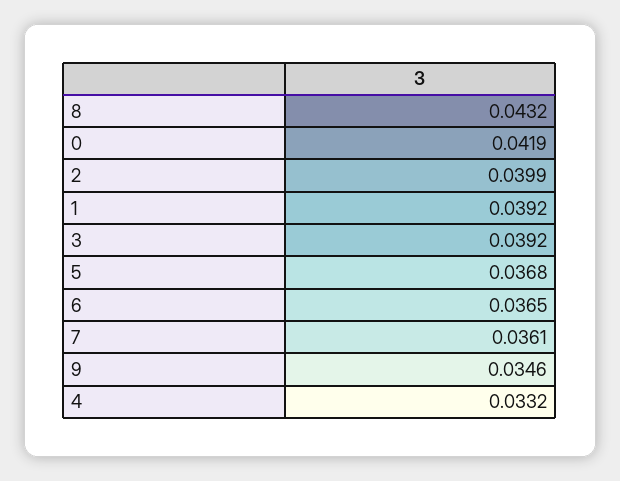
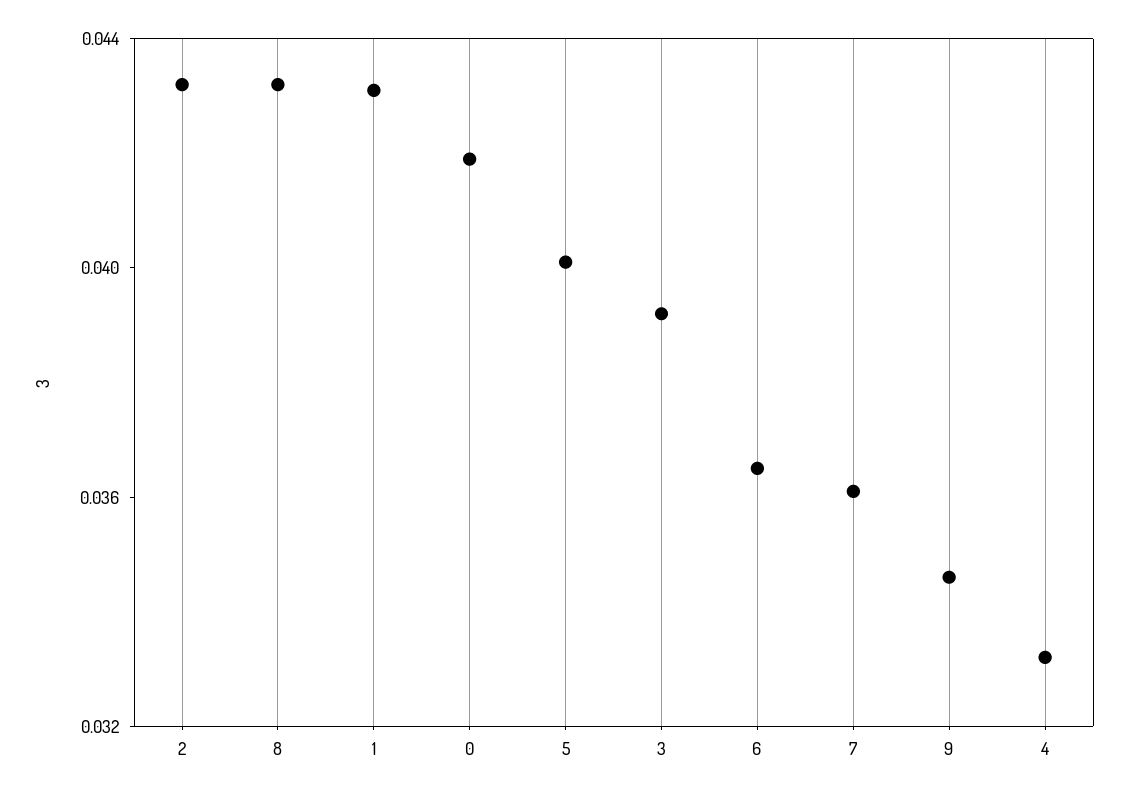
2: 0.0399 -> 0.043
1: 0.0392 -> 0.043
5: 0.0368 -> 0.04

